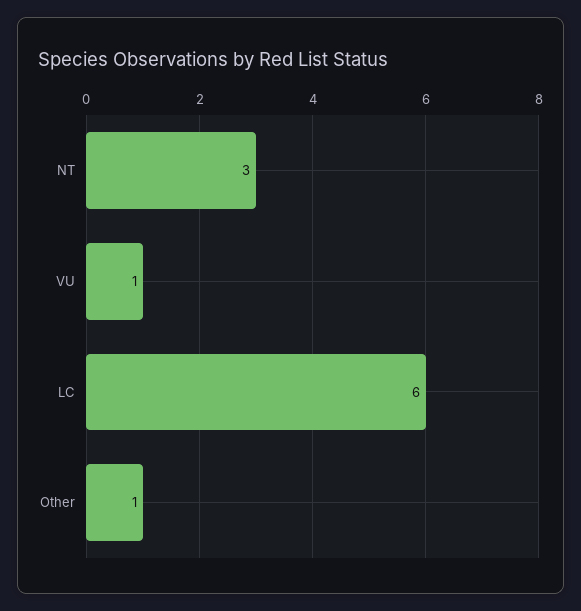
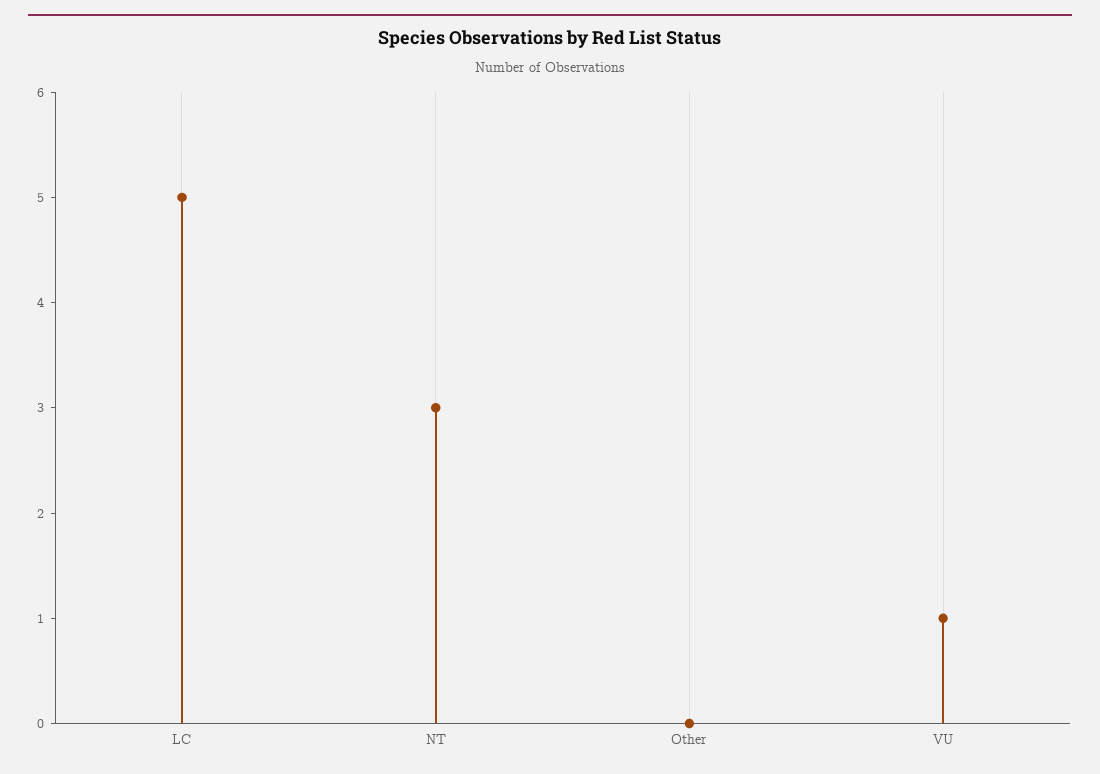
LC: 6 -> 5
Other: 1 -> 0

